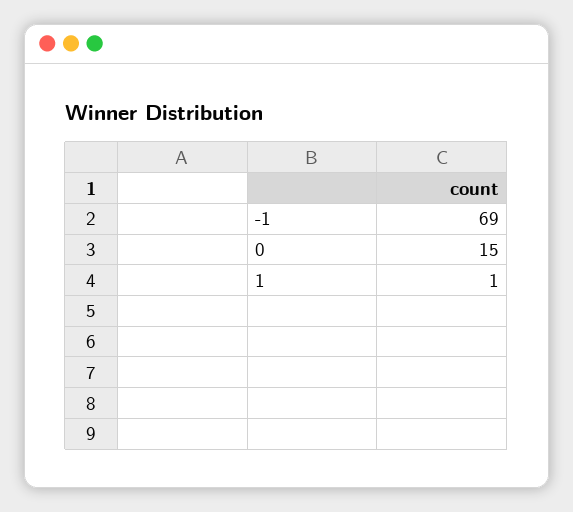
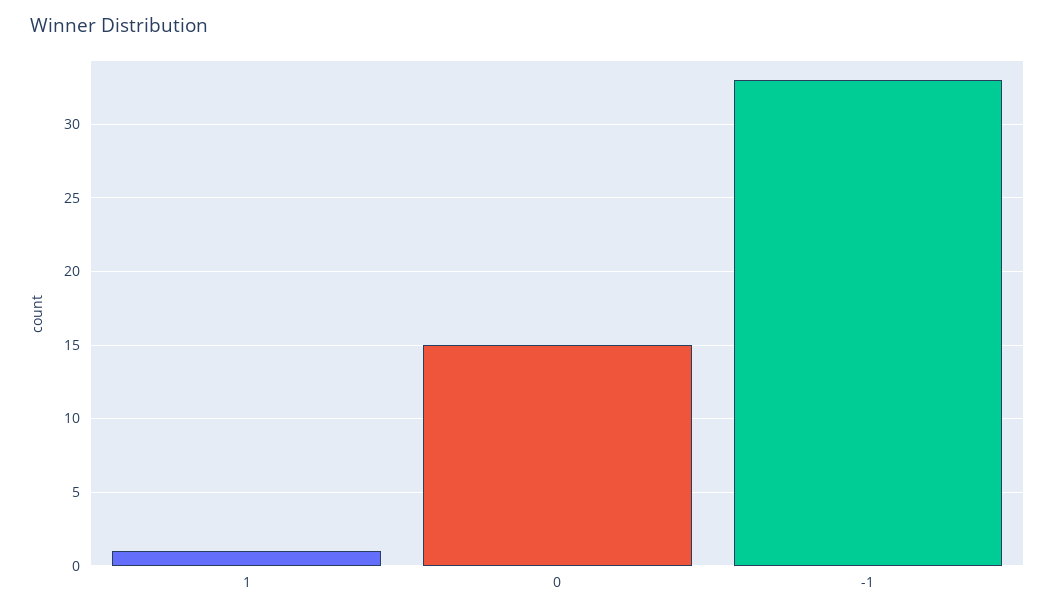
-1: 69 -> 33

